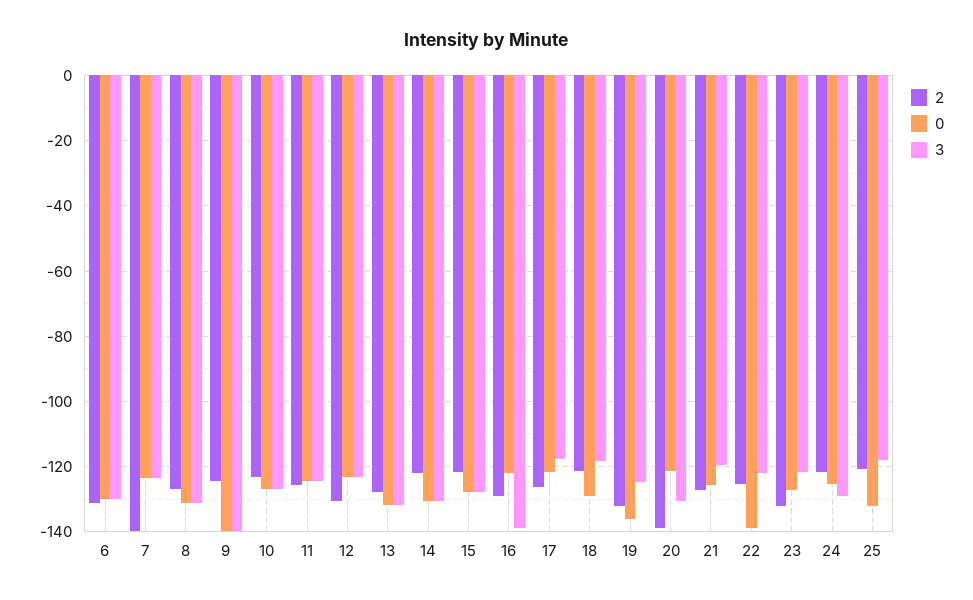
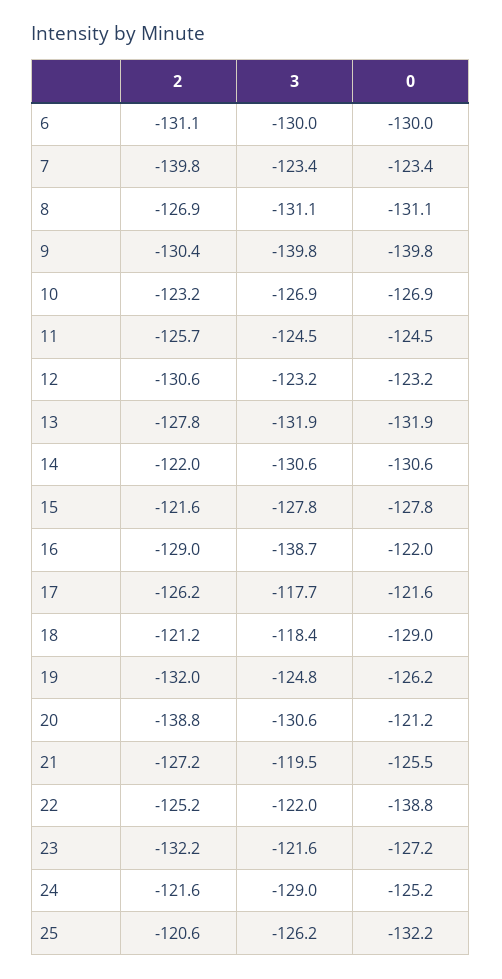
2, 9: -124 -> -130.4
0, 19: -136 -> -126.2
3, 25: -118 -> -126.2

